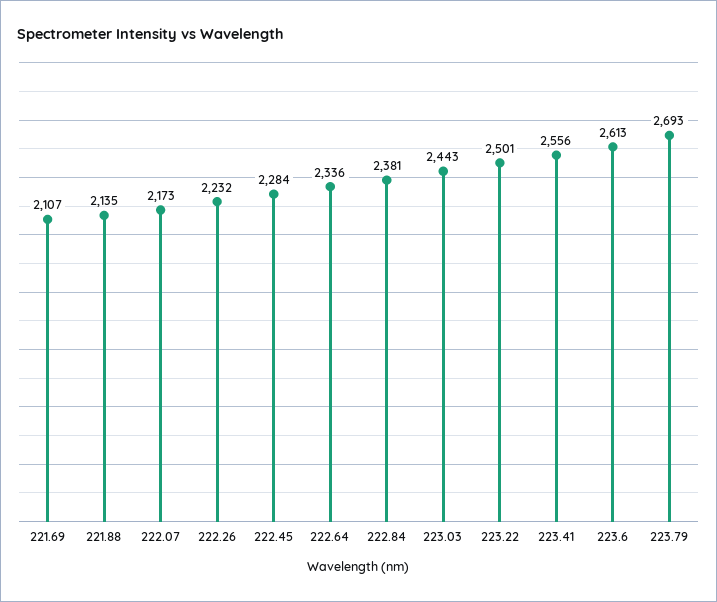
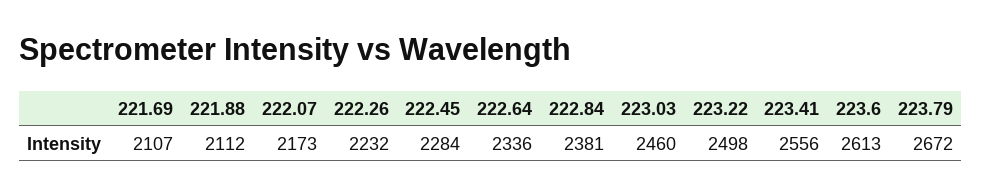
221.88: 2135 -> 2112
223.03: 2443 -> 2460
223.22: 2501 -> 2498
223.79: 2693 -> 2672

